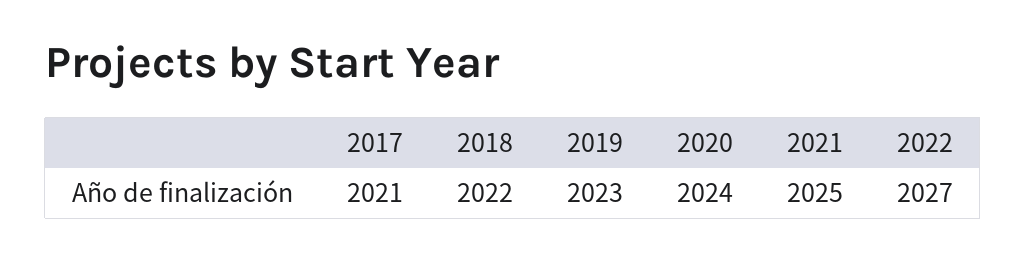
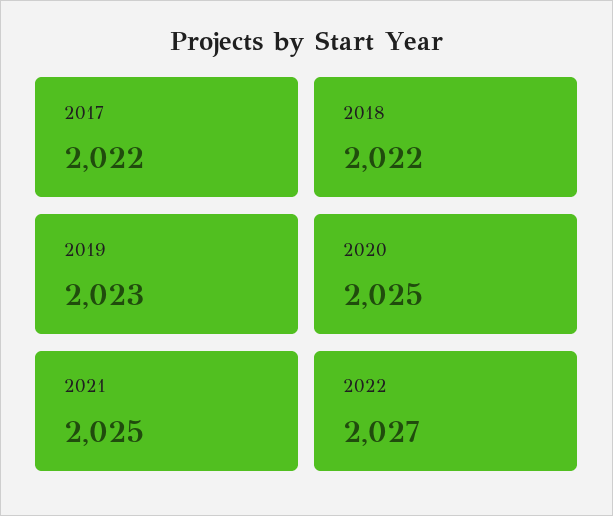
2017: 2021 -> 2022
2020: 2024 -> 2025

